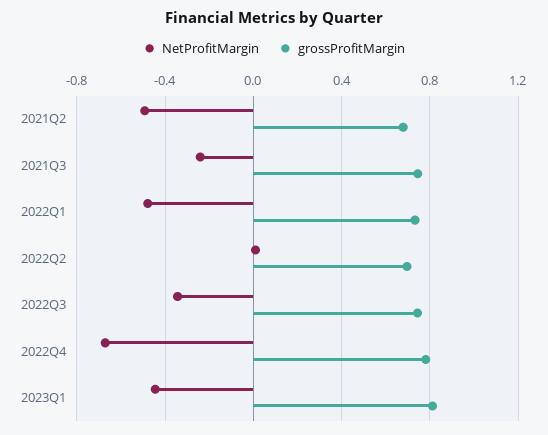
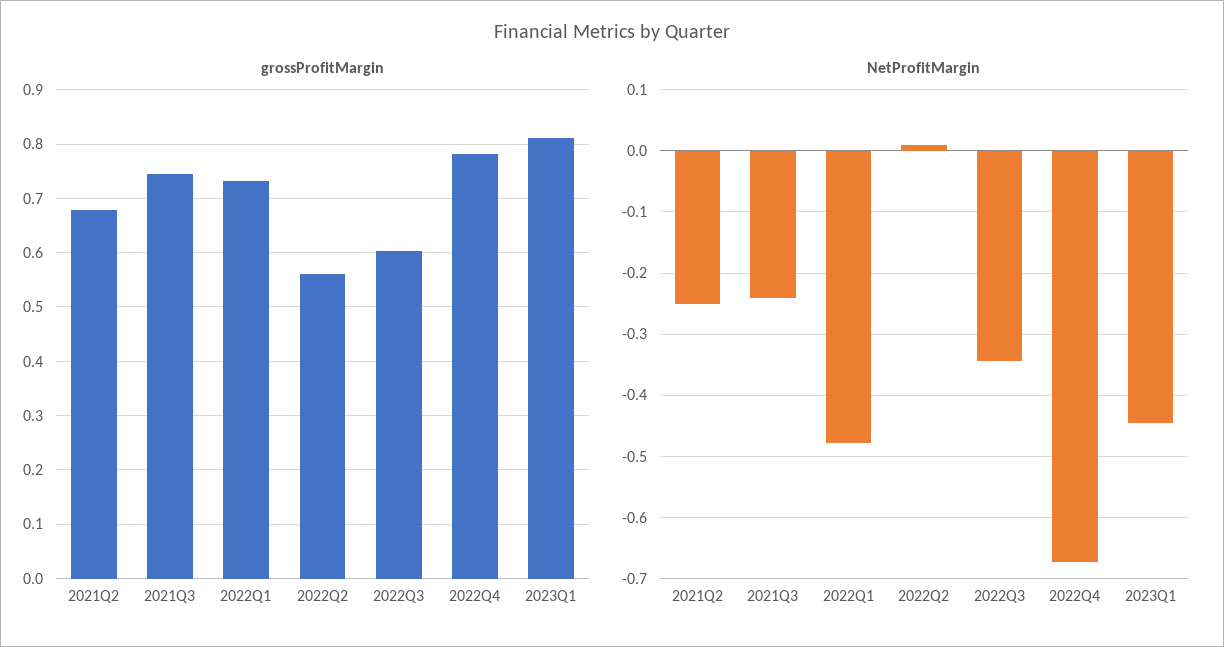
NetProfitMargin, 2021Q2: -0.5 -> -0.25
grossProfitMargin, 2022Q2: 0.7 -> 0.56
grossProfitMargin, 2022Q3: 0.75 -> 0.6

